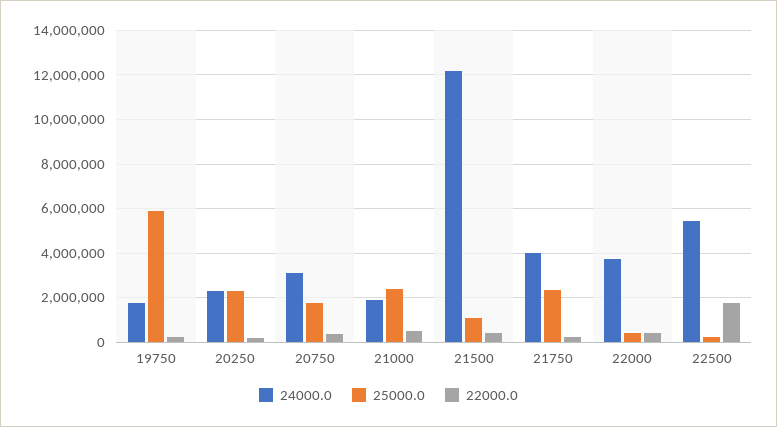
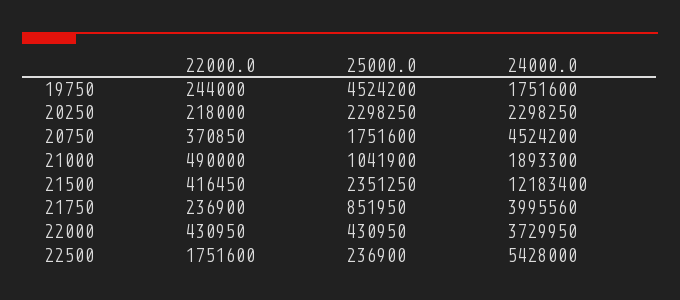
25000.0, 19750: 6000000 -> 4524200
24000.0, 20750: 3000000 -> 4524200
25000.0, 21000: 2500000 -> 1041900
25000.0, 21500: 1000000 -> 2351250
25000.0, 21750: 2500000 -> 851950

